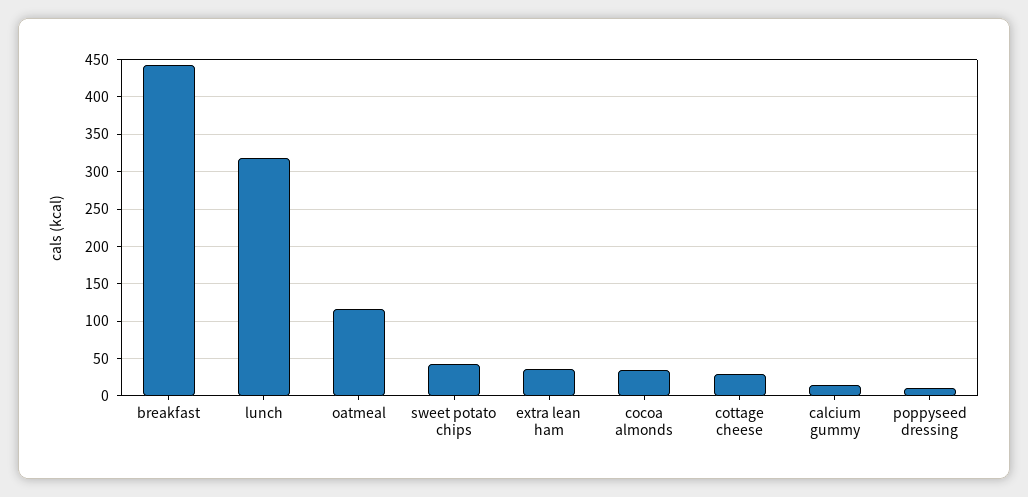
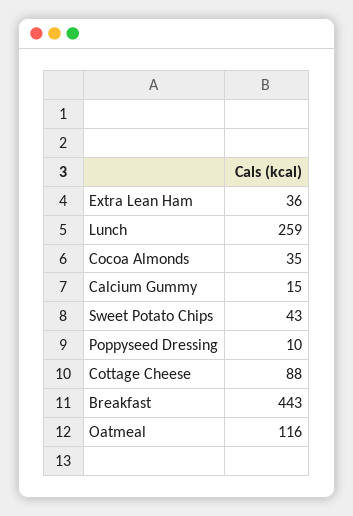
lunch: 320 -> 259
cottage cheese: 30 -> 88

